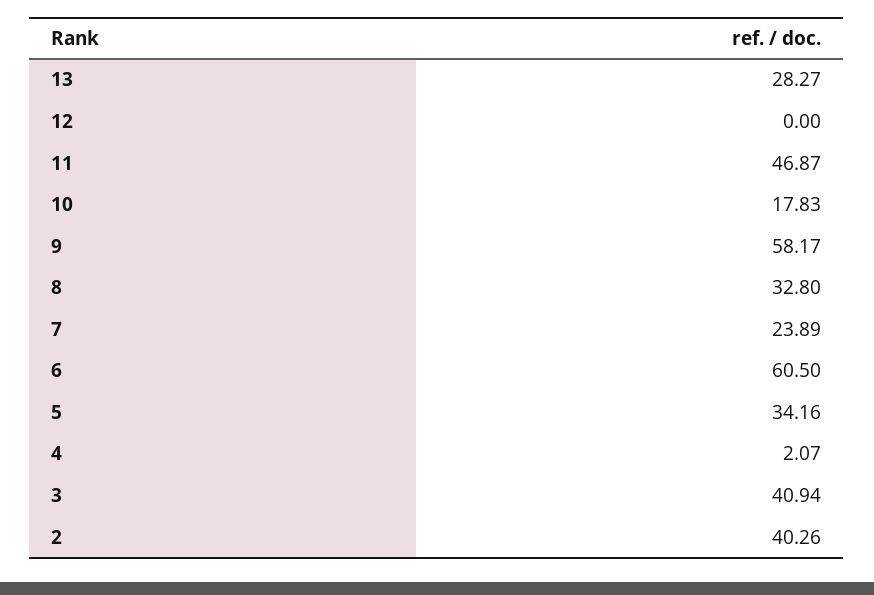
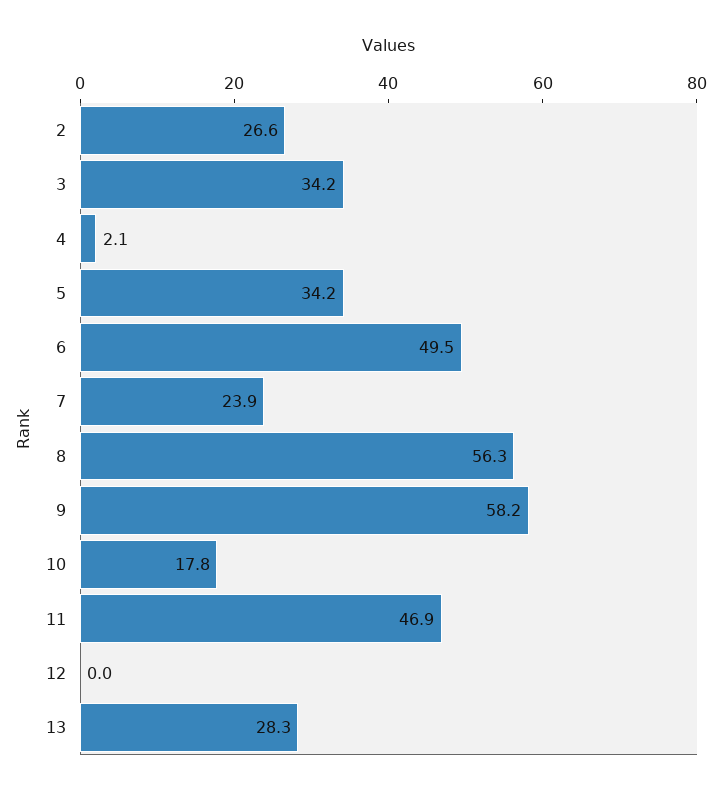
8: 32.8 -> 56.3
6: 60.5 -> 49.5
3: 40.94 -> 34.2
2: 40.26 -> 26.6

